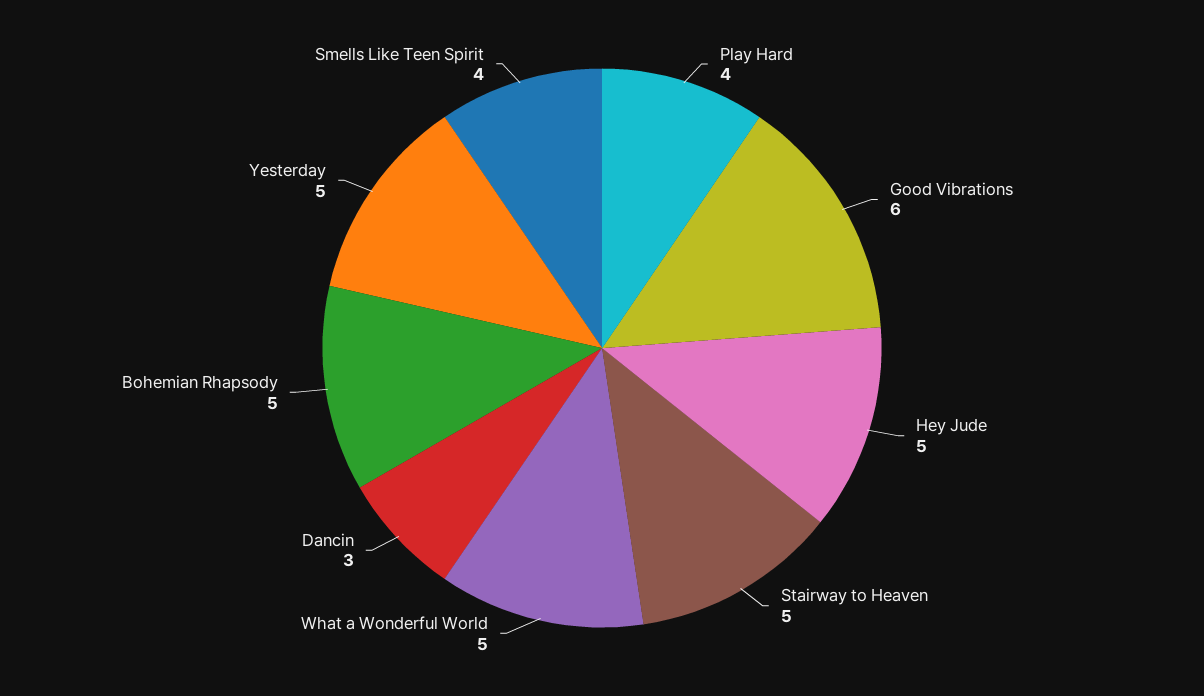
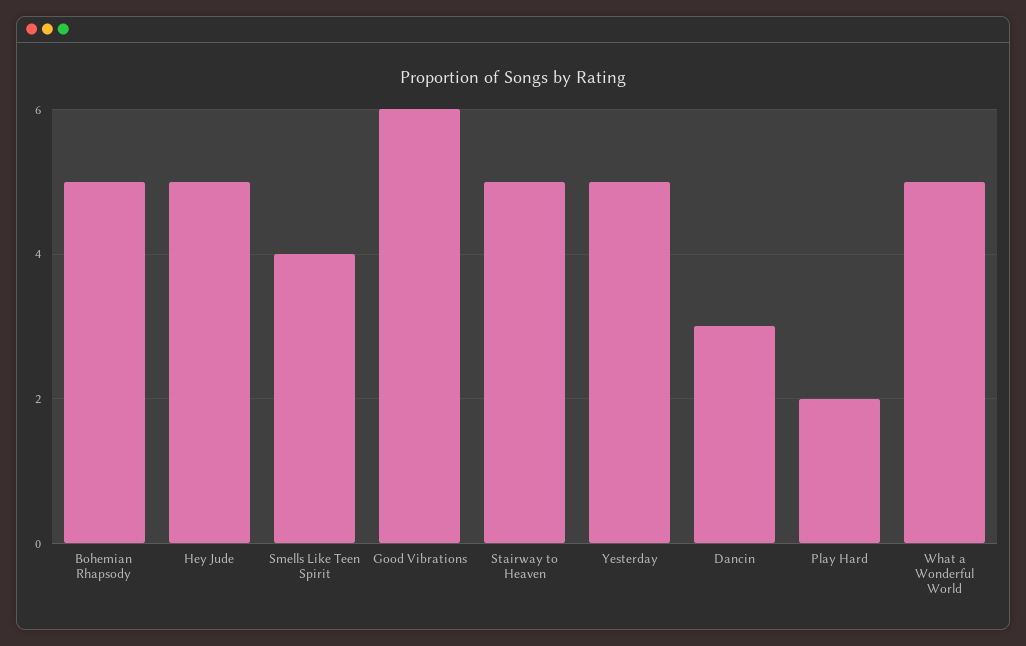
Play Hard: 4 -> 2

